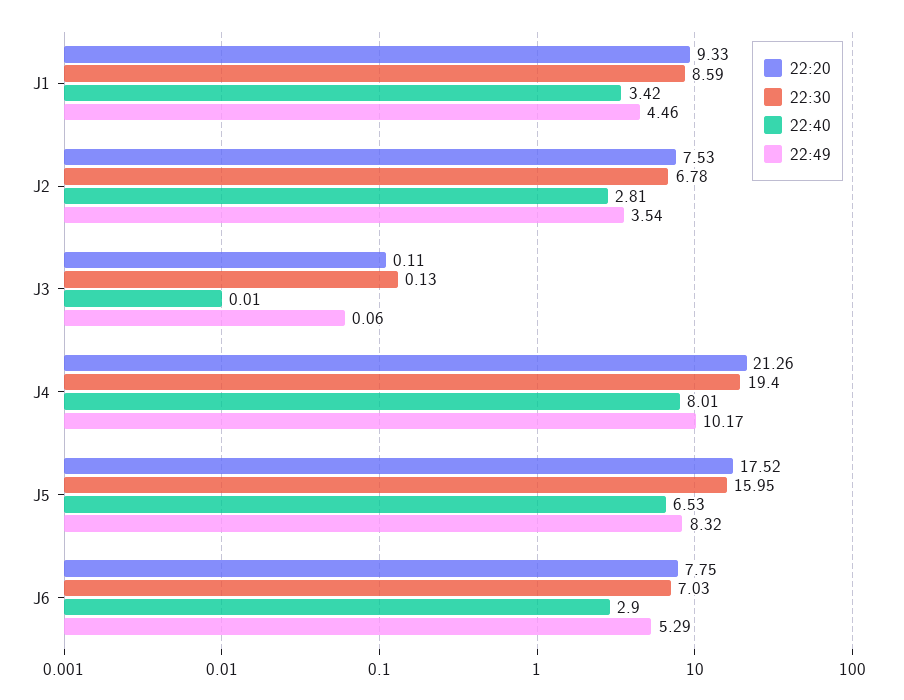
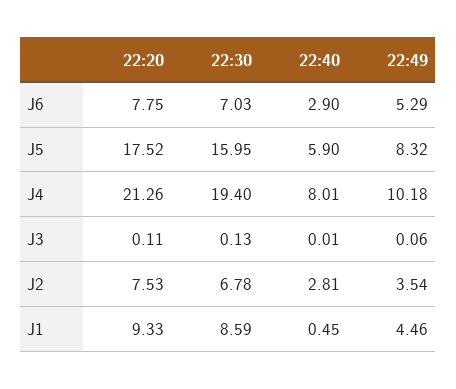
22:40, J1: 3.42 -> 0.45
22:49, J4: 10.17 -> 10.18
22:40, J5: 6.53 -> 5.9

